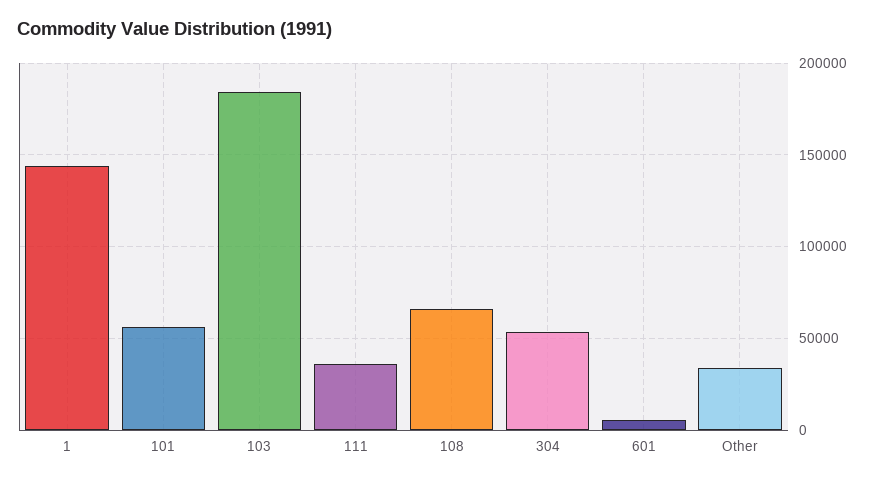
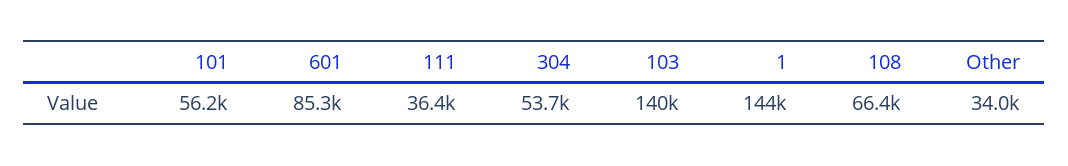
103: 185000 -> 140000
601: 5000 -> 85300

